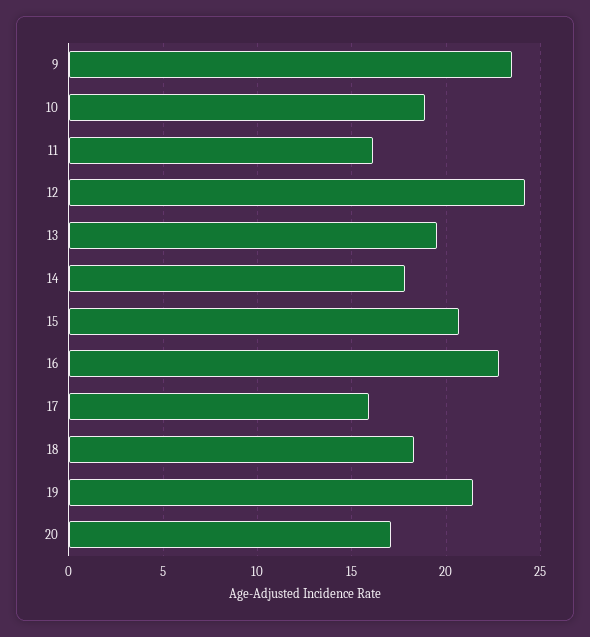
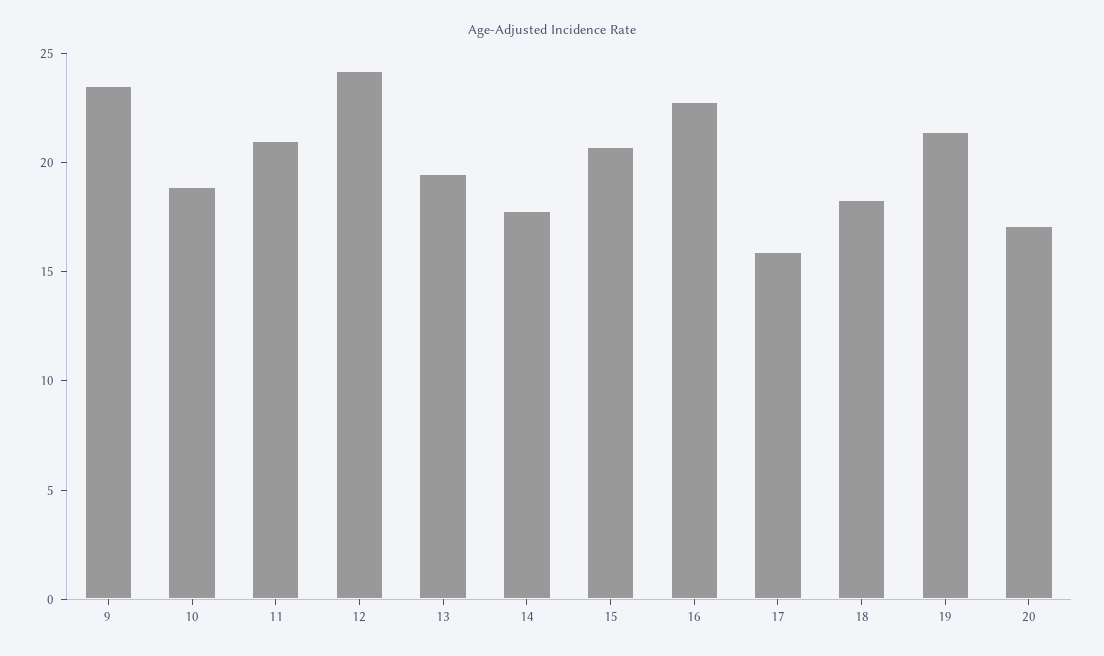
11: 16 -> 21

